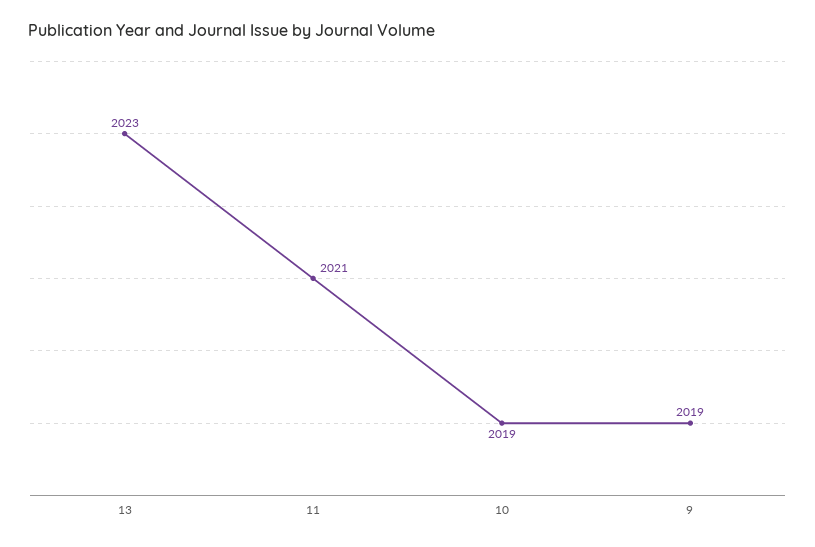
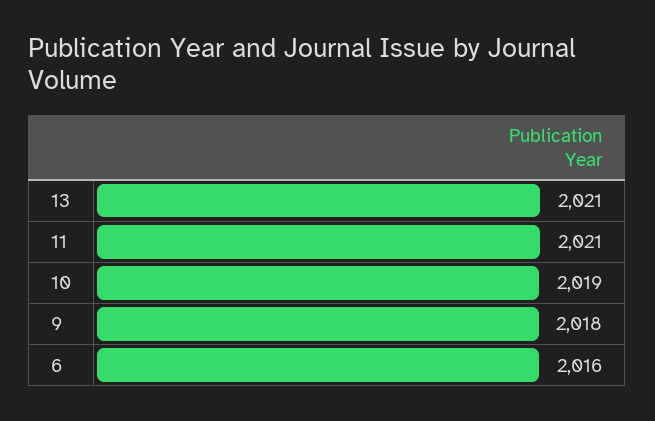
13: 2023 -> 2021
9: 2019 -> 2018
6: none -> 2016

